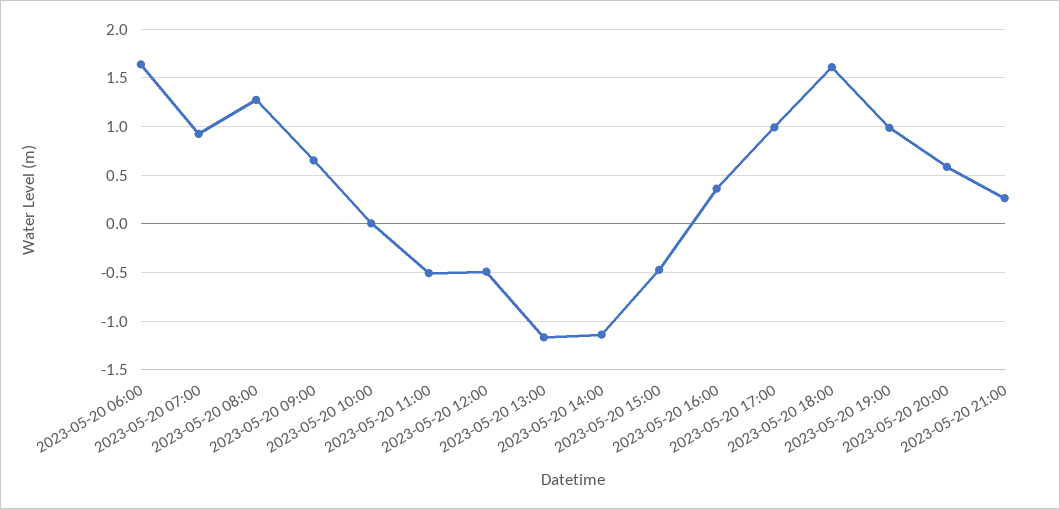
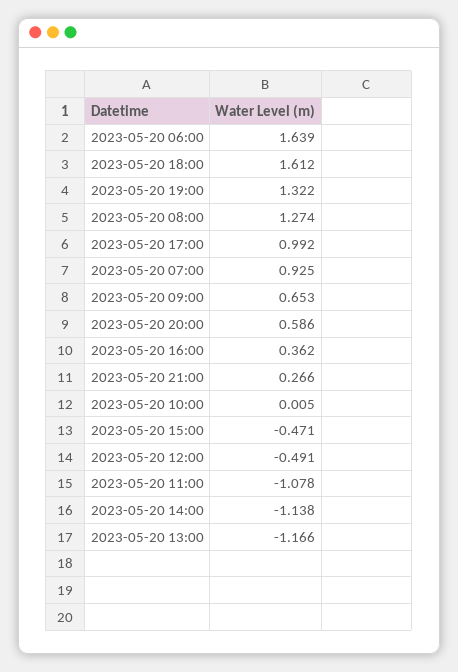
2023-05-20 11:00: -0.5 -> -1.078
2023-05-20 19:00: 1 -> 1.322

